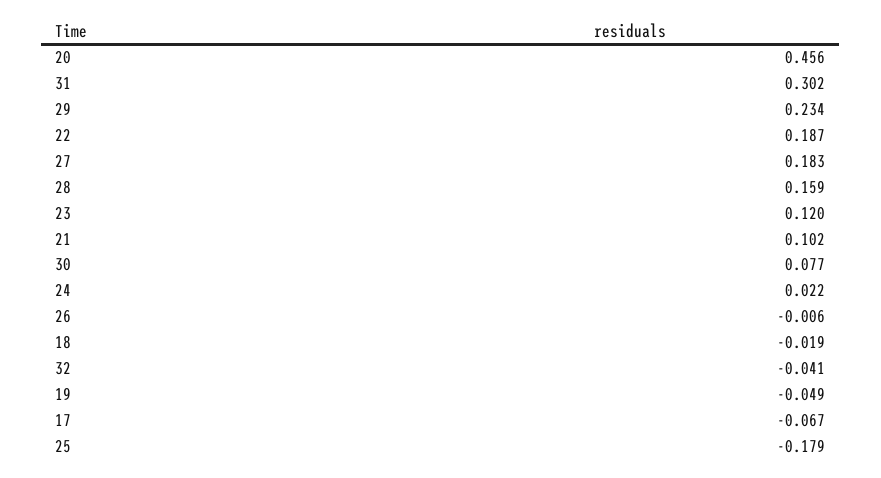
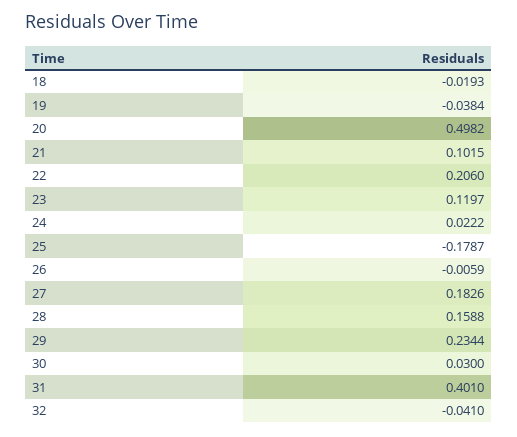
20: 0.456 -> 0.4982
31: 0.302 -> 0.401
22: 0.187 -> 0.206
30: 0.077 -> 0.03
19: -0.049 -> -0.0384
17: -0.067 -> none

